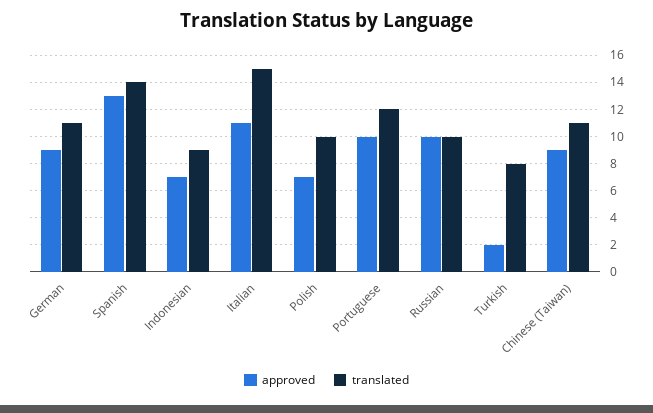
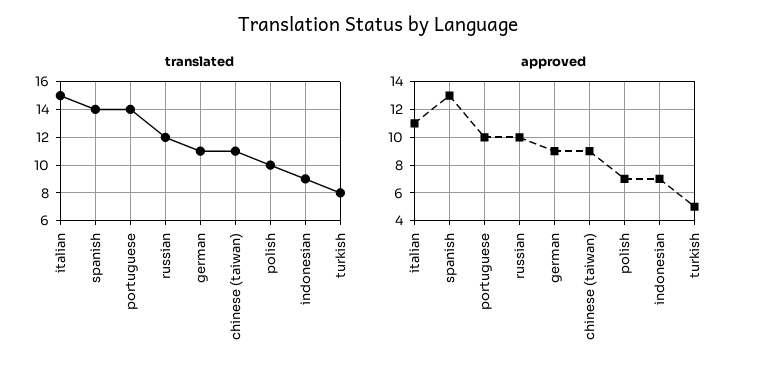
translated, Portuguese: 12 -> 14
translated, Russian: 10 -> 12
approved, Turkish: 2 -> 5

